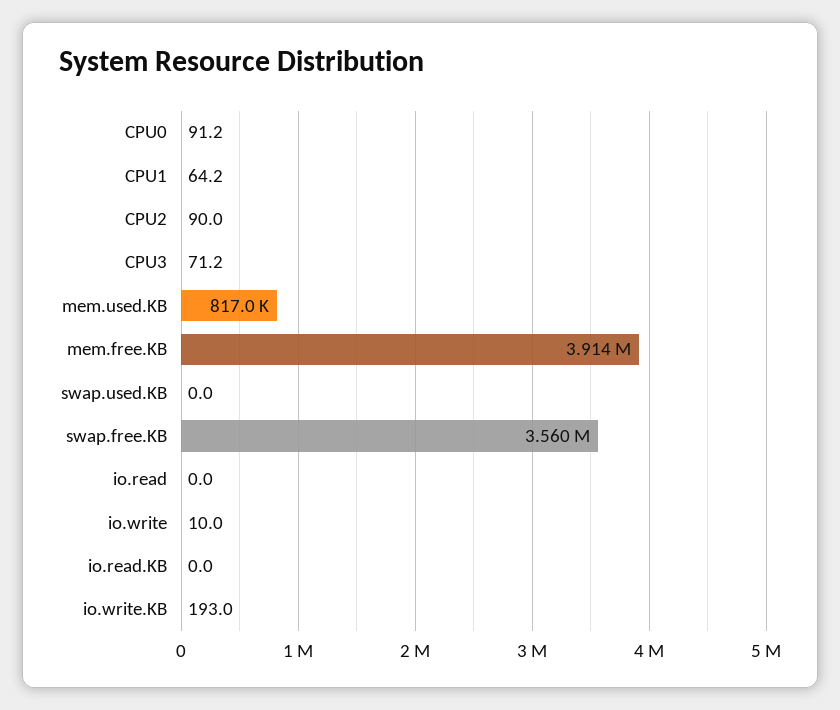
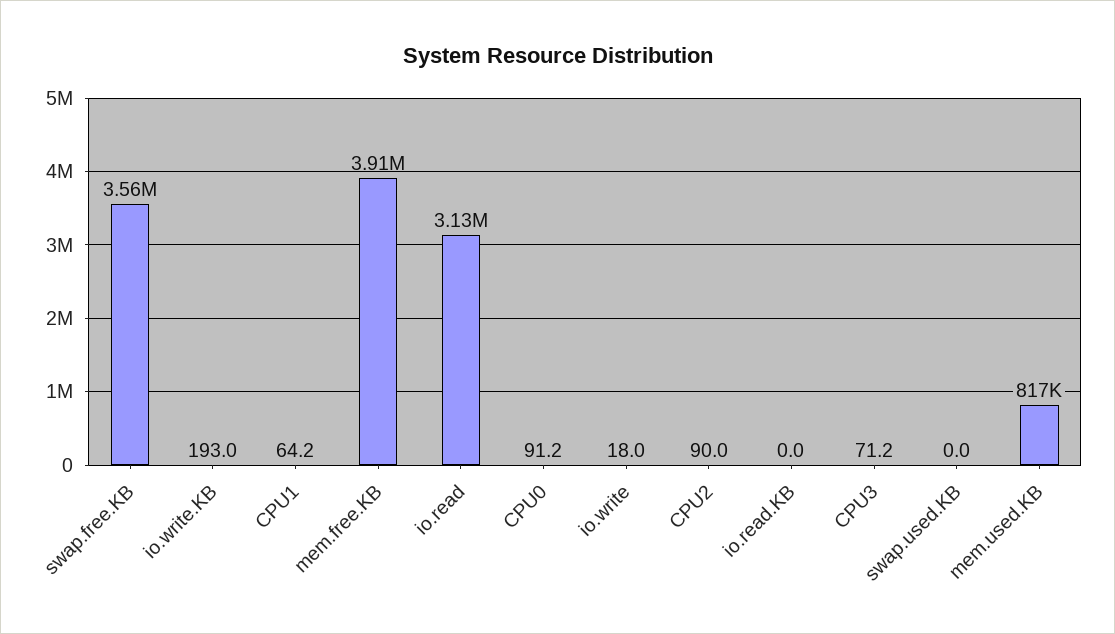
io.read: 0 -> 3130000
io.write: 10 -> 18

